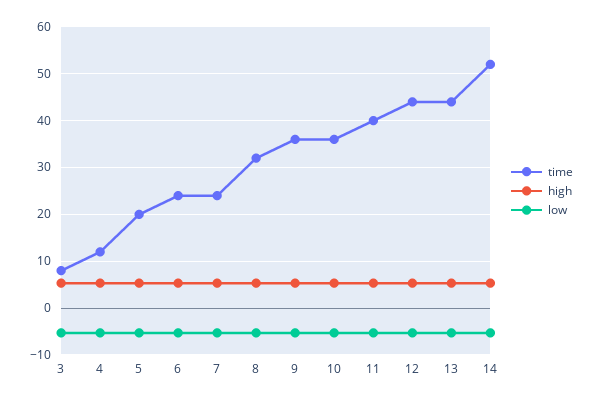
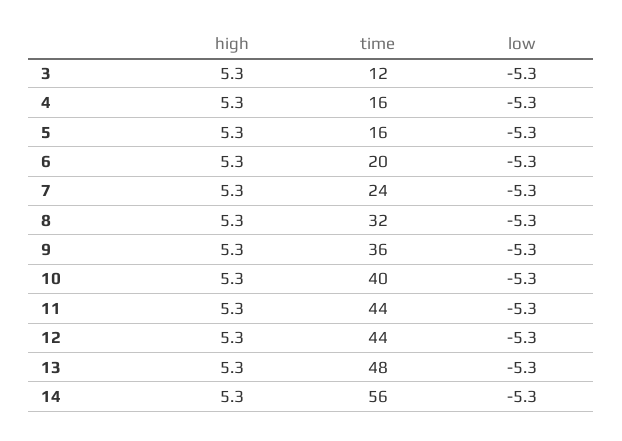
time, 3: 8 -> 12
time, 4: 12 -> 16
time, 5: 20 -> 16
time, 6: 24 -> 20
time, 10: 36 -> 40
time, 11: 40 -> 44
time, 13: 44 -> 48
time, 14: 52 -> 56

